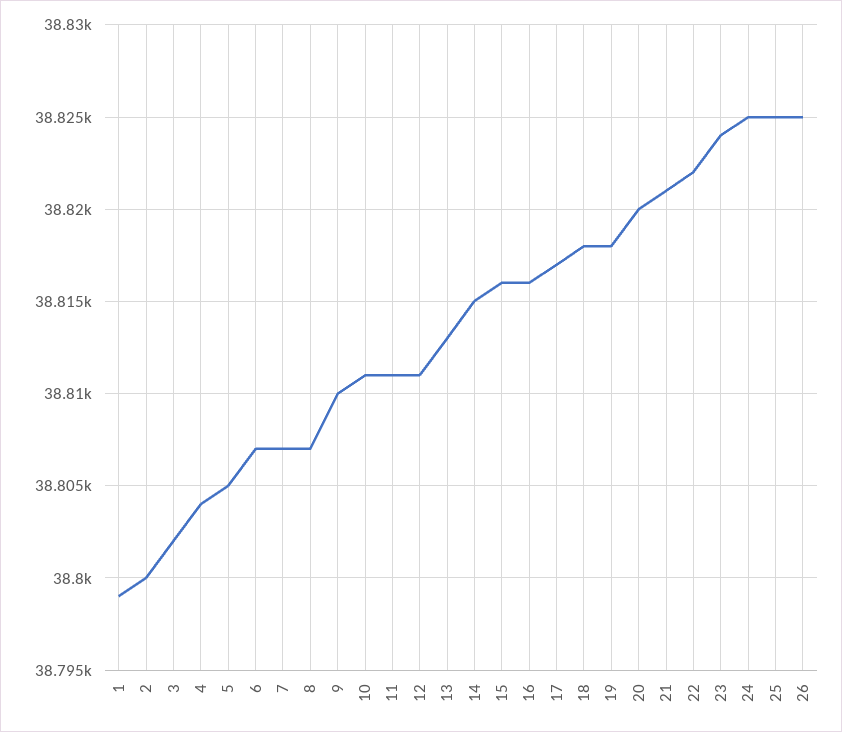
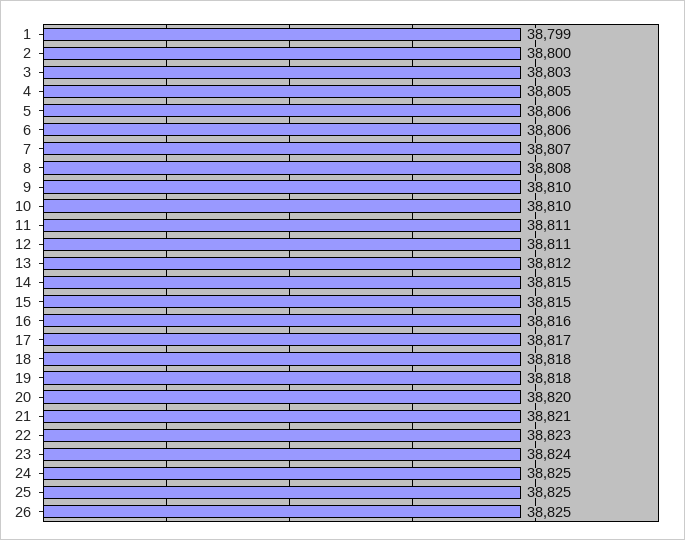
3: 38802 -> 38803
4: 38804 -> 38805
5: 38805 -> 38806
6: 38807 -> 38806
8: 38807 -> 38808
10: 38811 -> 38810
13: 38813 -> 38812
15: 38816 -> 38815
22: 38822 -> 38823

